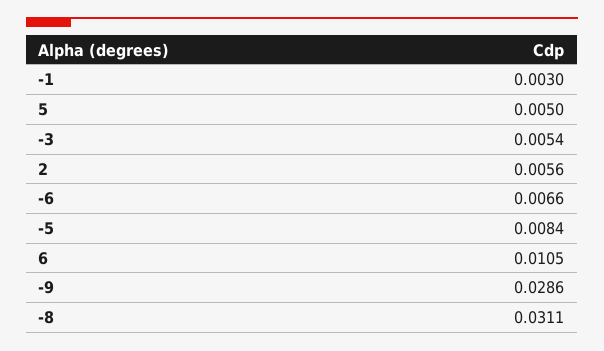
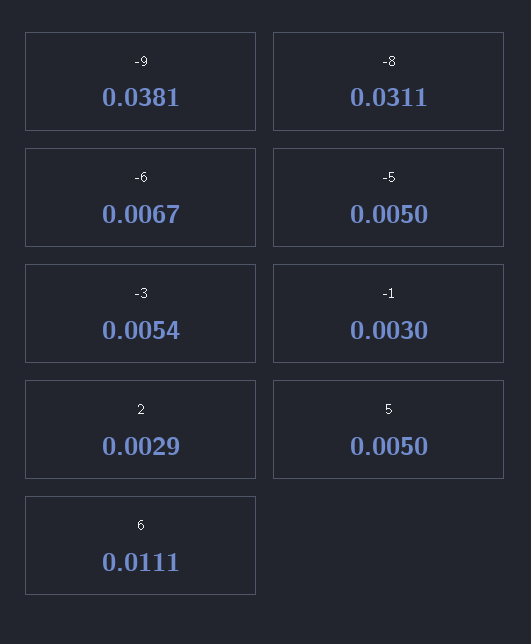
2: 0.0056 -> 0.0029
-6: 0.0066 -> 0.0067
-5: 0.0084 -> 0.005
6: 0.0105 -> 0.0111
-9: 0.0286 -> 0.0381

